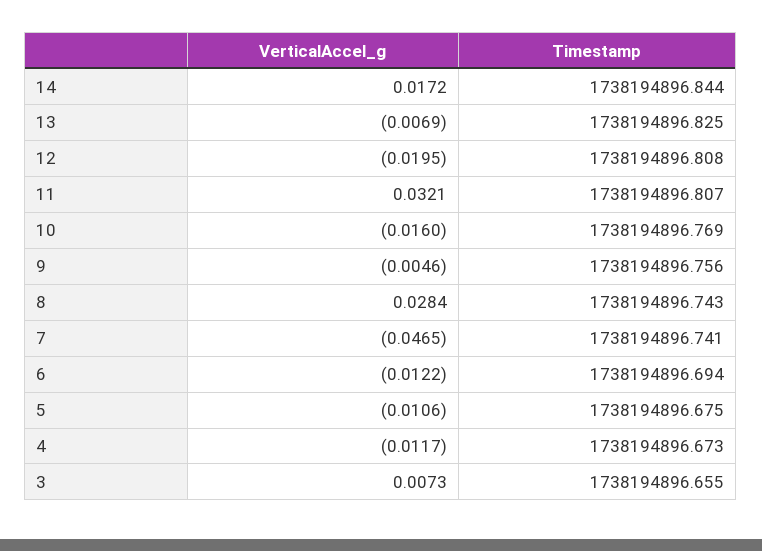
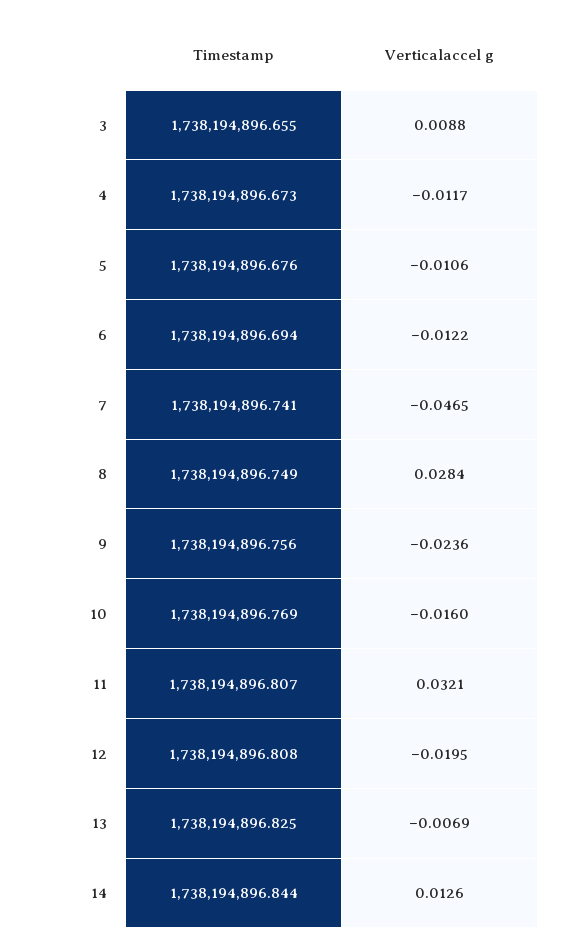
VerticalAccel_g, 14: 0.0172 -> 0.0126
VerticalAccel_g, 9: -0.0046 -> -0.0236
Timestamp, 8: 1738194896.743 -> 1738194896.749
Timestamp, 5: 1738194896.675 -> 1738194896.676
VerticalAccel_g, 3: 0.0073 -> 0.0088

